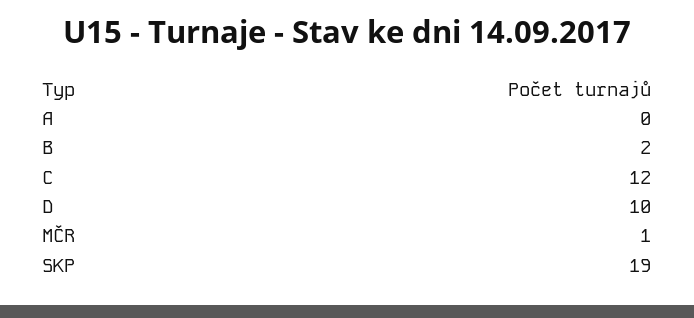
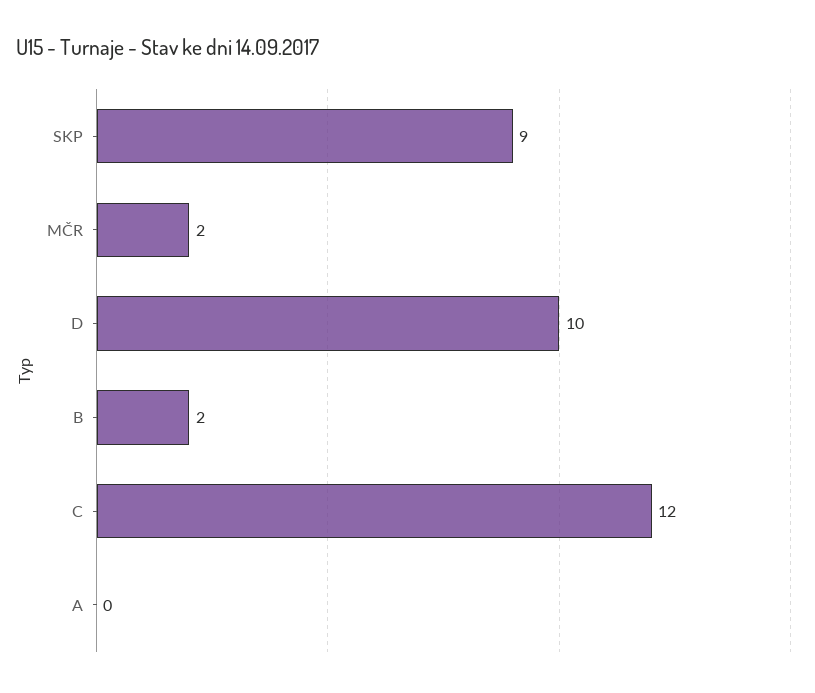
MČR: 1 -> 2
SKP: 19 -> 9

